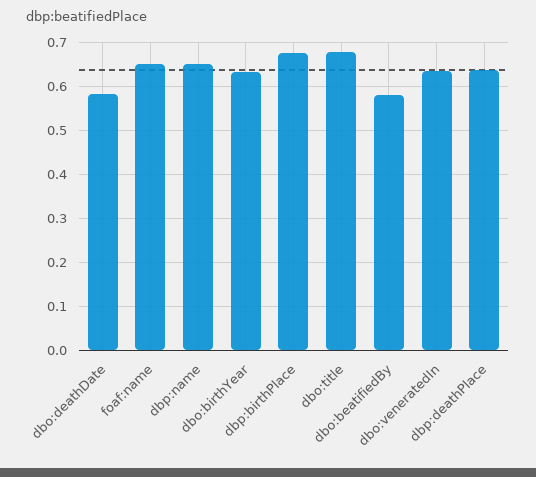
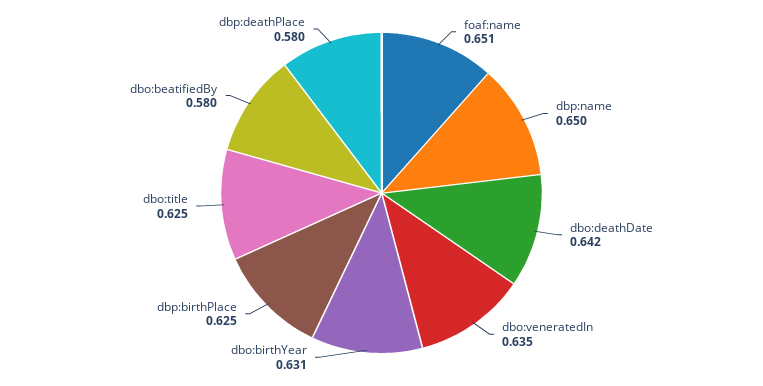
dbo:deathDate: 0.58 -> 0.642
dbp:birthPlace: 0.68 -> 0.625
dbo:title: 0.68 -> 0.625
dbp:deathPlace: 0.64 -> 0.58

